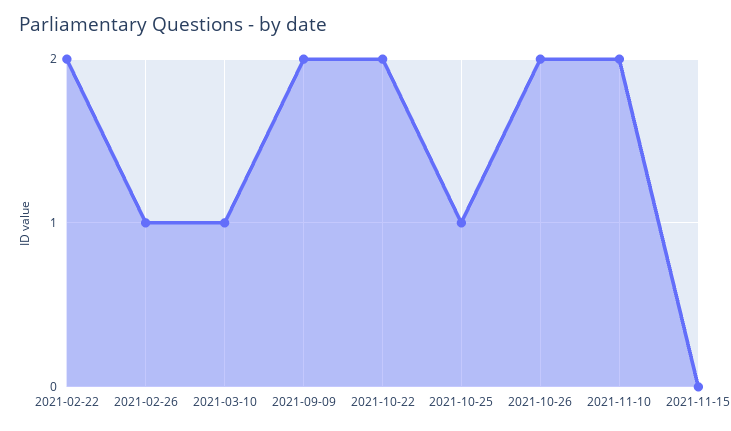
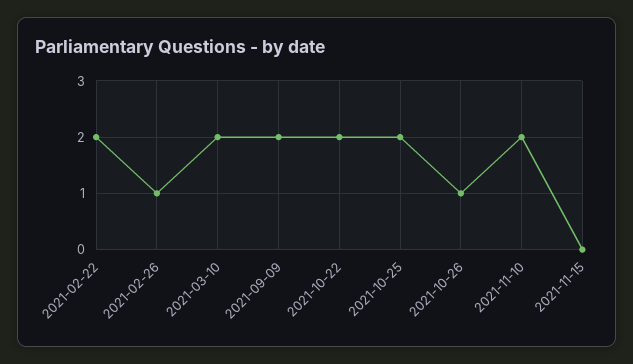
2021-03-10: 1 -> 2
2021-10-25: 1 -> 2
2021-10-26: 2 -> 1

